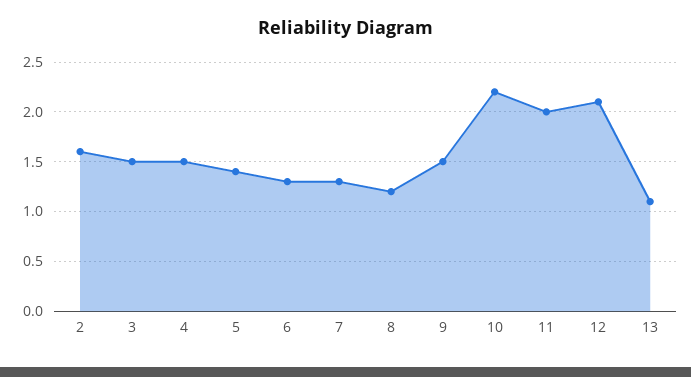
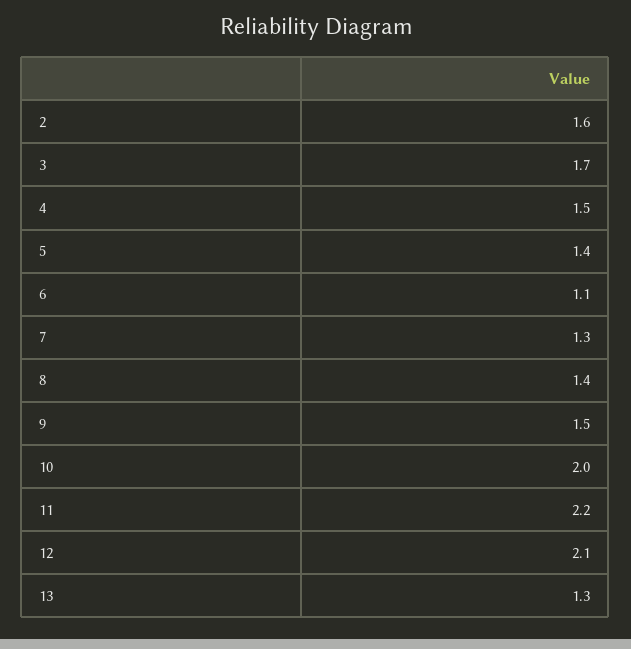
3: 1.5 -> 1.7
6: 1.3 -> 1.1
8: 1.2 -> 1.4
10: 2.2 -> 2
11: 2 -> 2.2
13: 1.1 -> 1.3

